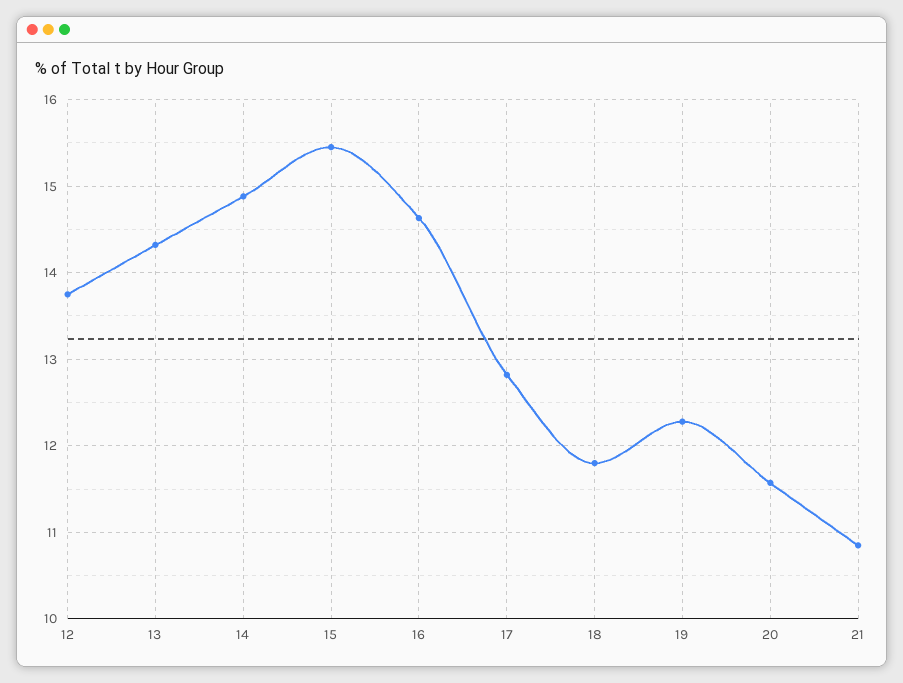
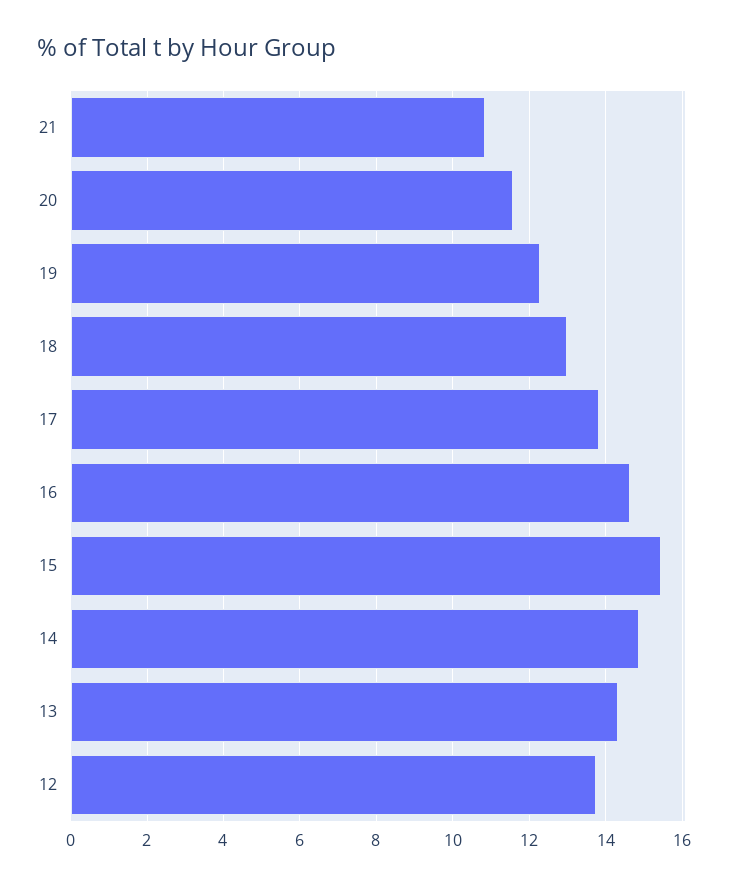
17: 12.8 -> 13.8
18: 11.8 -> 13

